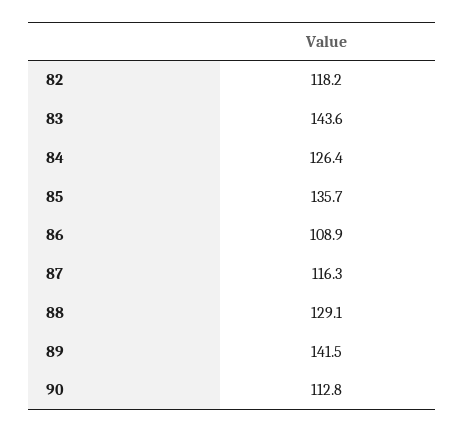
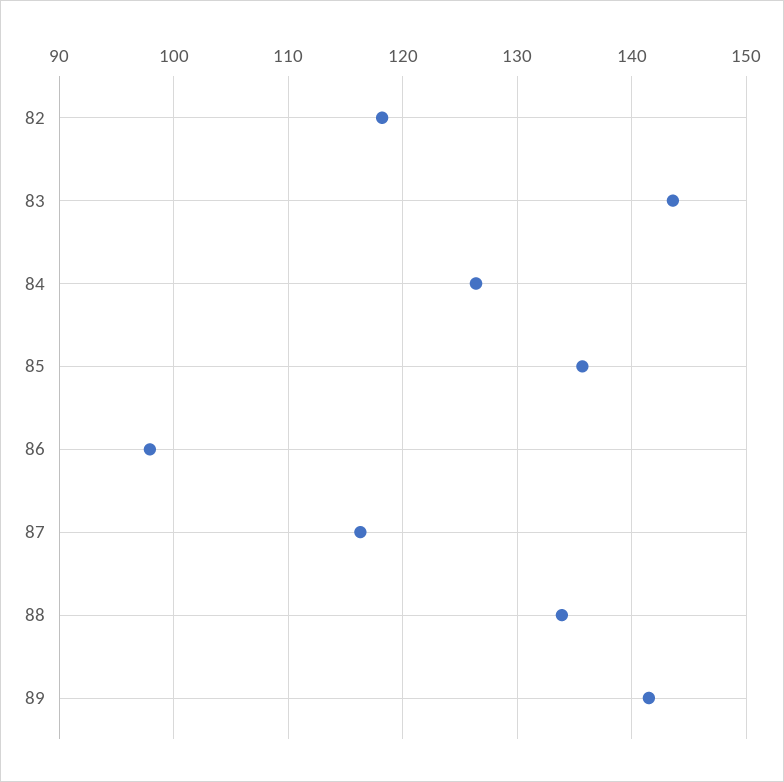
86: 108.9 -> 98
88: 129.1 -> 134
90: 112.8 -> none

